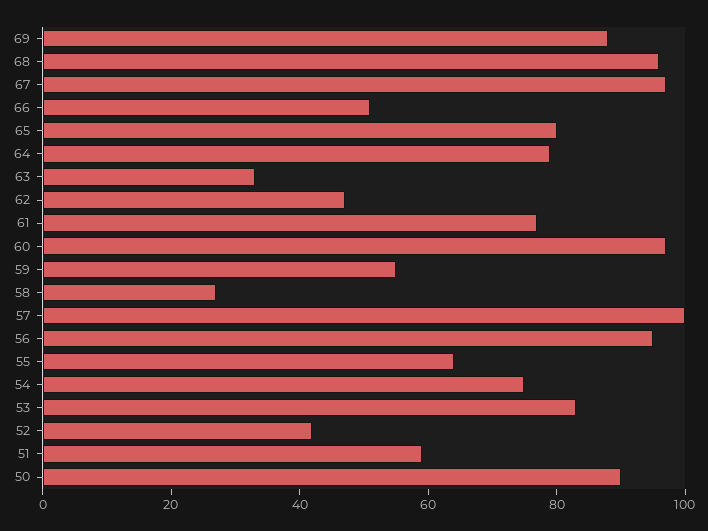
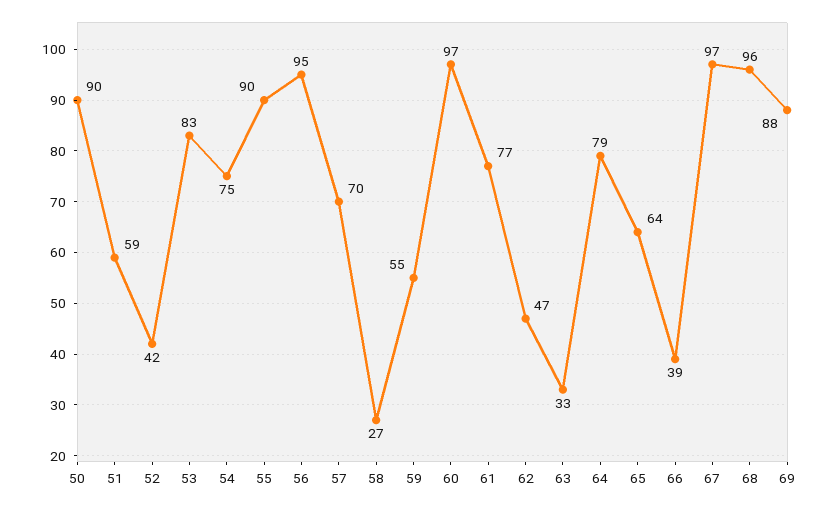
66: 50 -> 39
65: 80 -> 64
57: 100 -> 70
55: 65 -> 90

